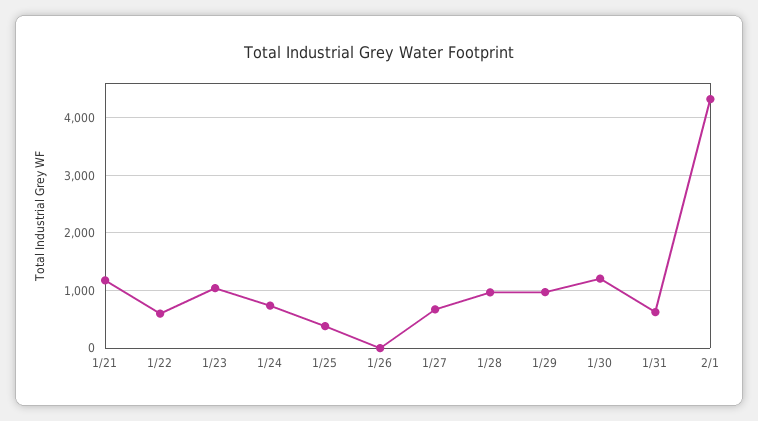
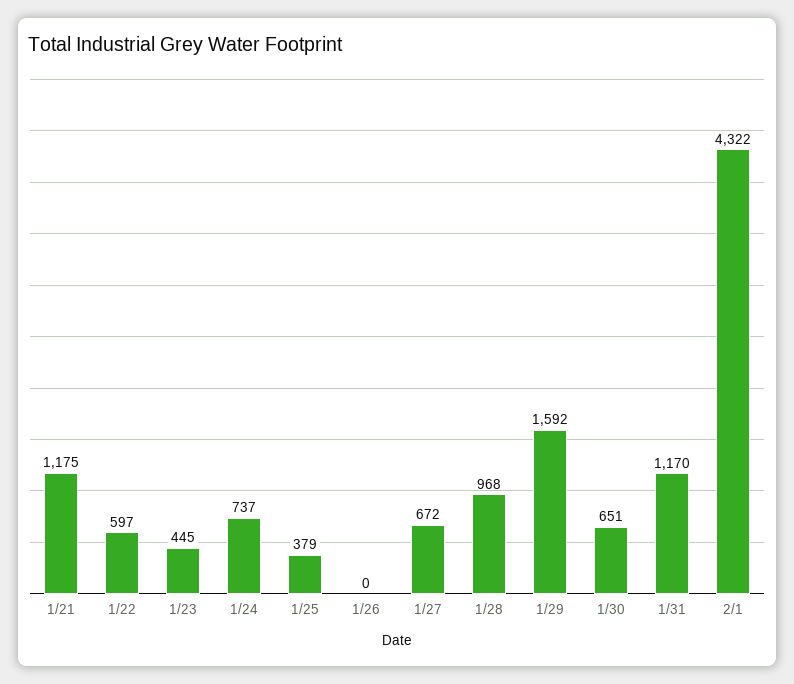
1/23: 1000 -> 445
1/29: 1000 -> 1592
1/30: 1200 -> 651
1/31: 600 -> 1170

